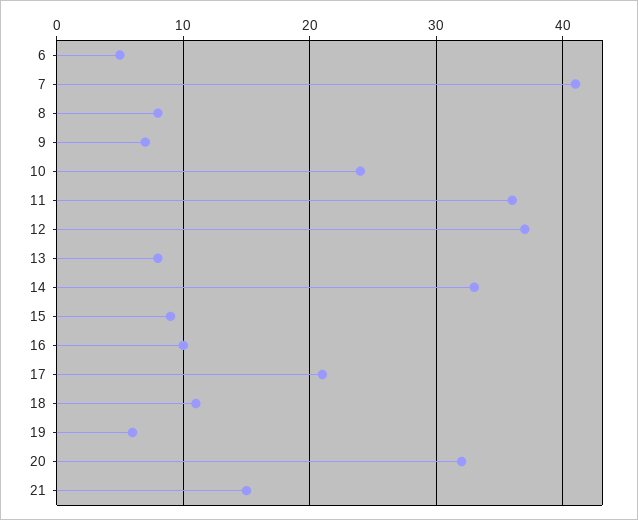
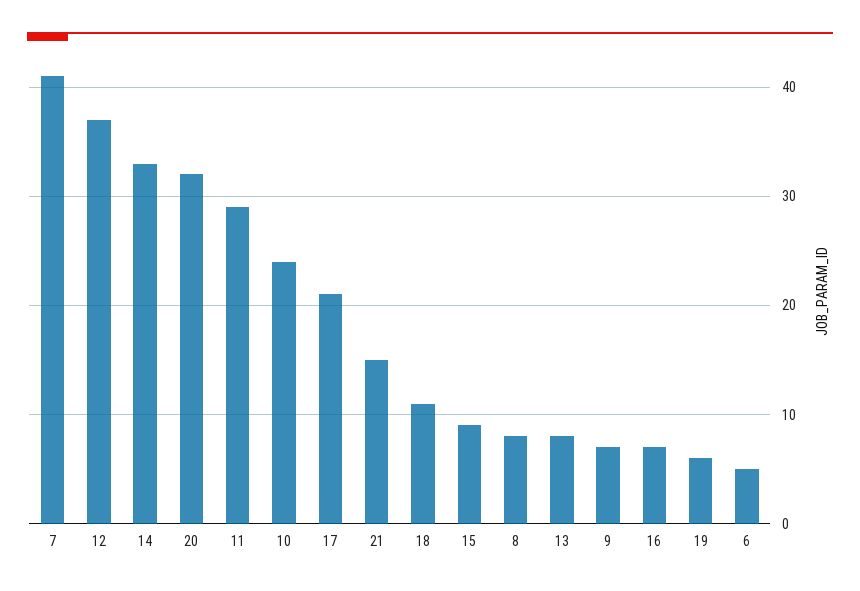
11: 36 -> 29
16: 10 -> 7

